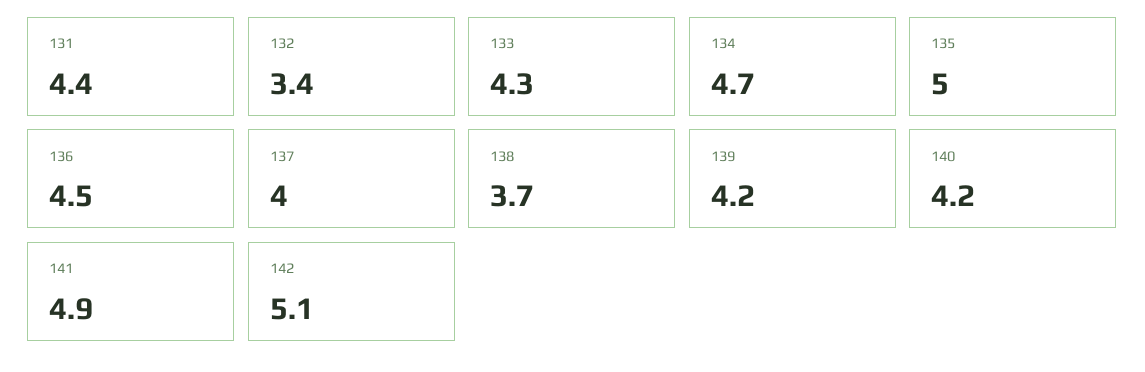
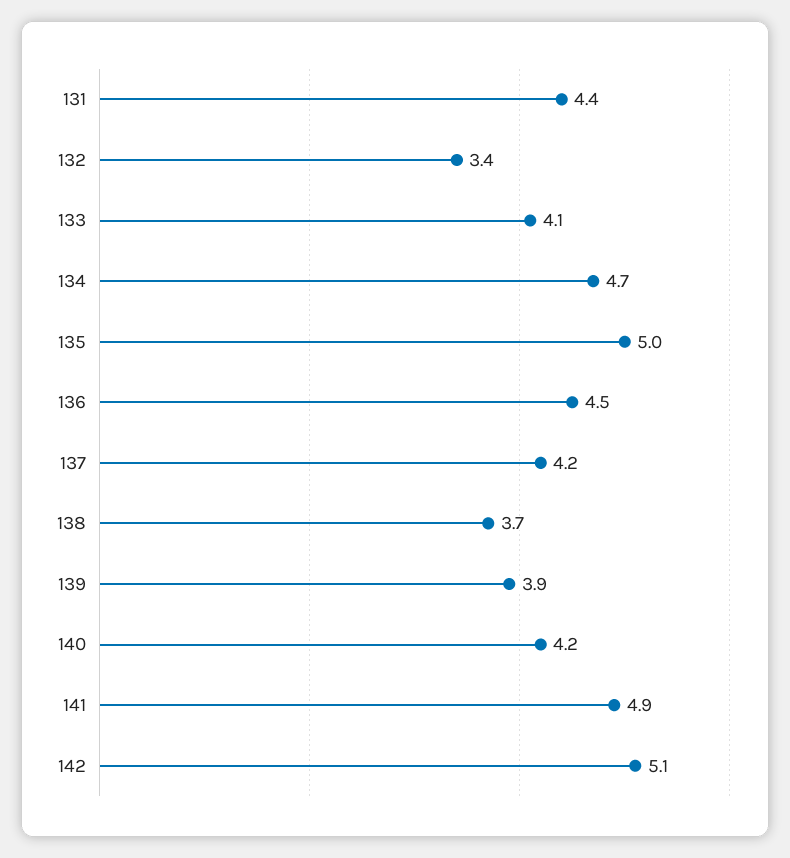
133: 4.3 -> 4.1
137: 4 -> 4.2
139: 4.2 -> 3.9

